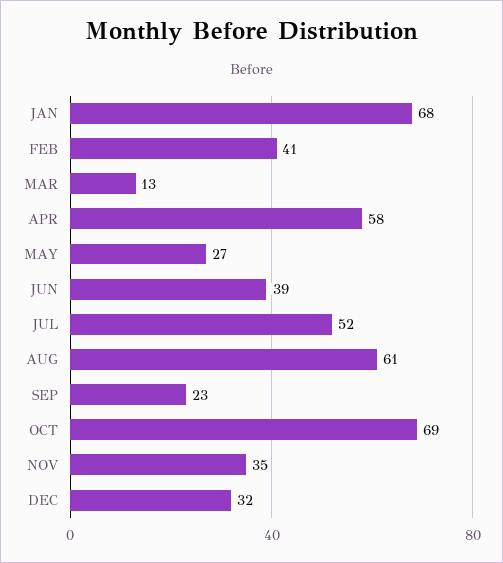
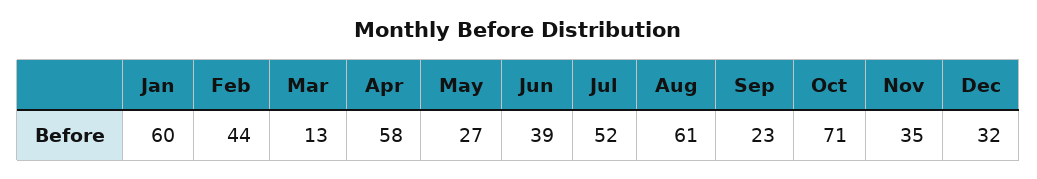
JAN: 68 -> 60
FEB: 41 -> 44
OCT: 69 -> 71

